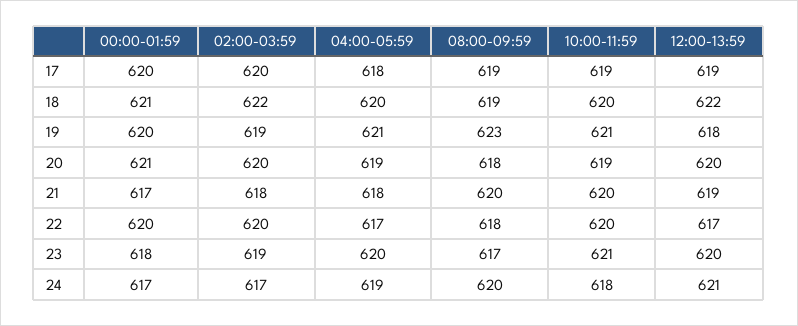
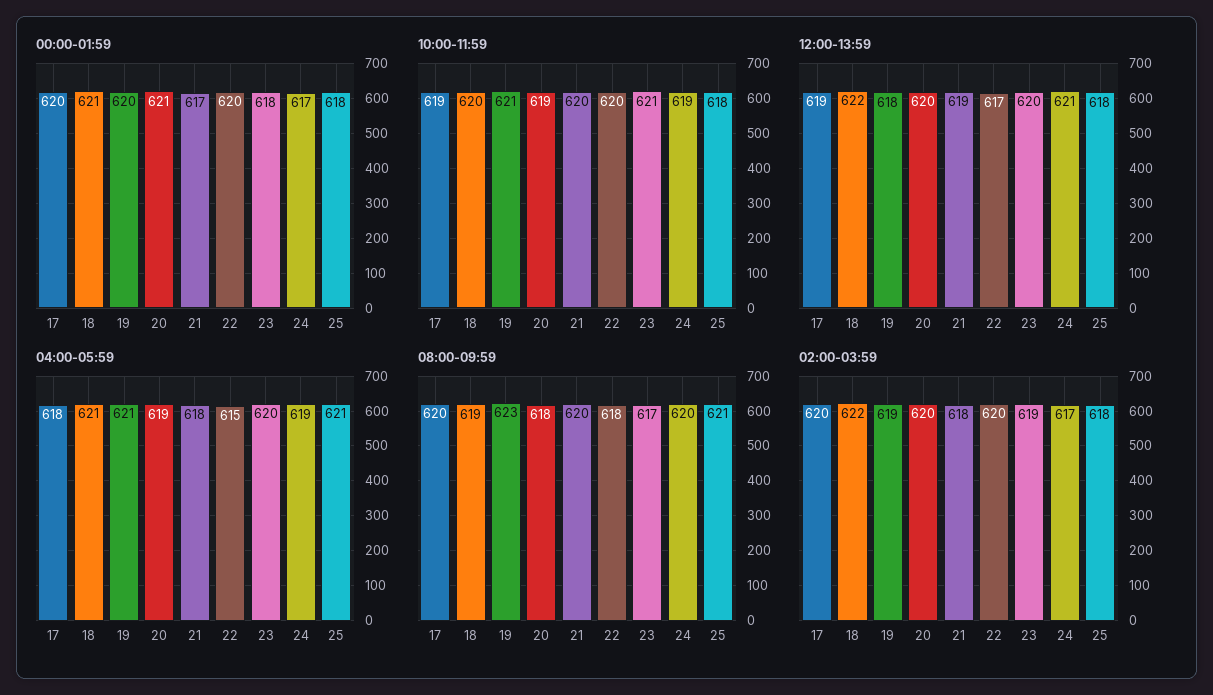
08:00-09:59, 17: 619 -> 620
04:00-05:59, 18: 620 -> 621
04:00-05:59, 22: 617 -> 615
10:00-11:59, 24: 618 -> 619
00:00-01:59, 25: none -> 618
10:00-11:59, 25: none -> 618
12:00-13:59, 25: none -> 618
04:00-05:59, 25: none -> 621
08:00-09:59, 25: none -> 621
02:00-03:59, 25: none -> 618

